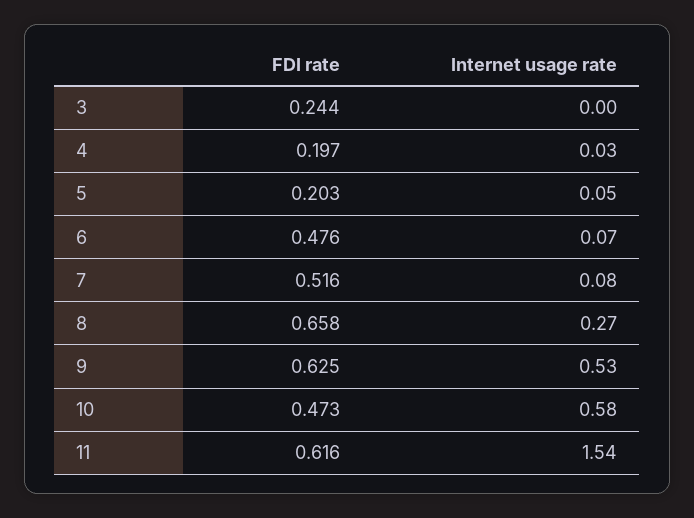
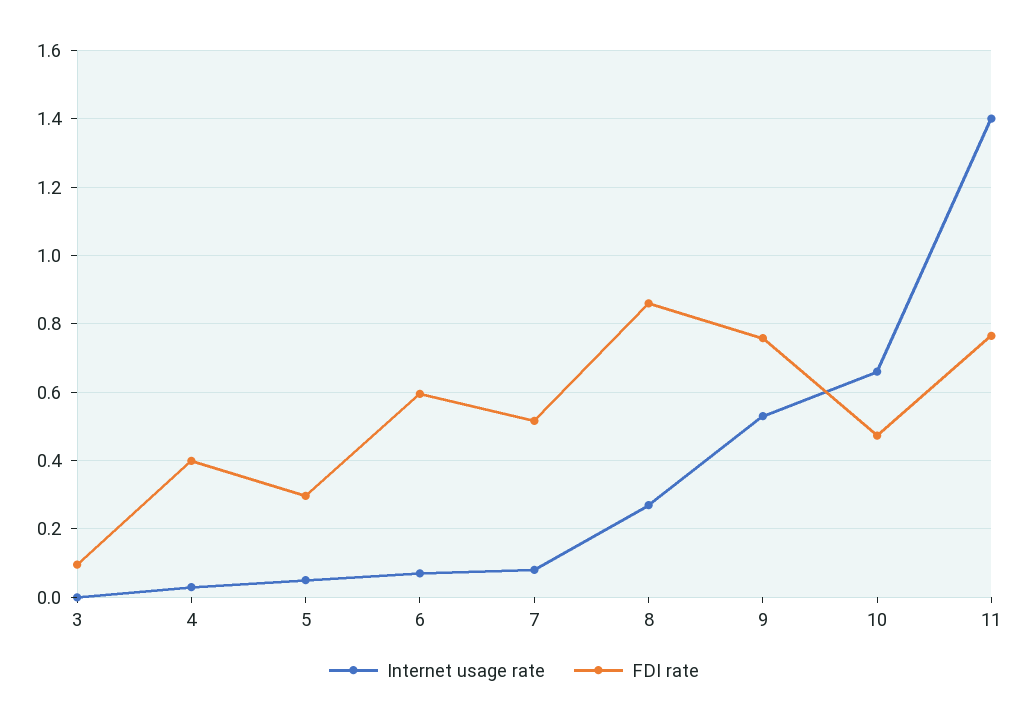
FDI rate, 3: 0.244 -> 0.1
FDI rate, 4: 0.197 -> 0.4
FDI rate, 5: 0.203 -> 0.3
FDI rate, 6: 0.476 -> 0.6
FDI rate, 8: 0.658 -> 0.86
FDI rate, 9: 0.625 -> 0.76
Internet usage rate, 10: 0.58 -> 0.66
FDI rate, 11: 0.616 -> 0.76
Internet usage rate, 11: 1.54 -> 1.4

